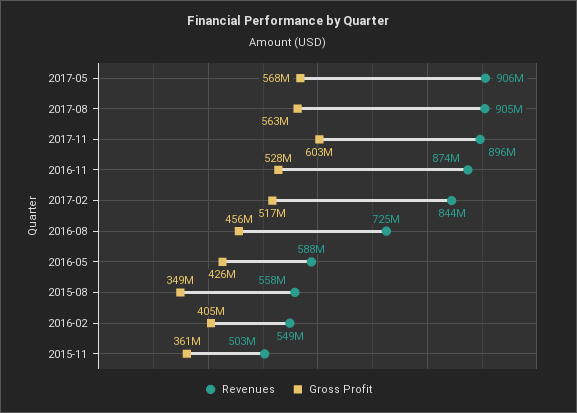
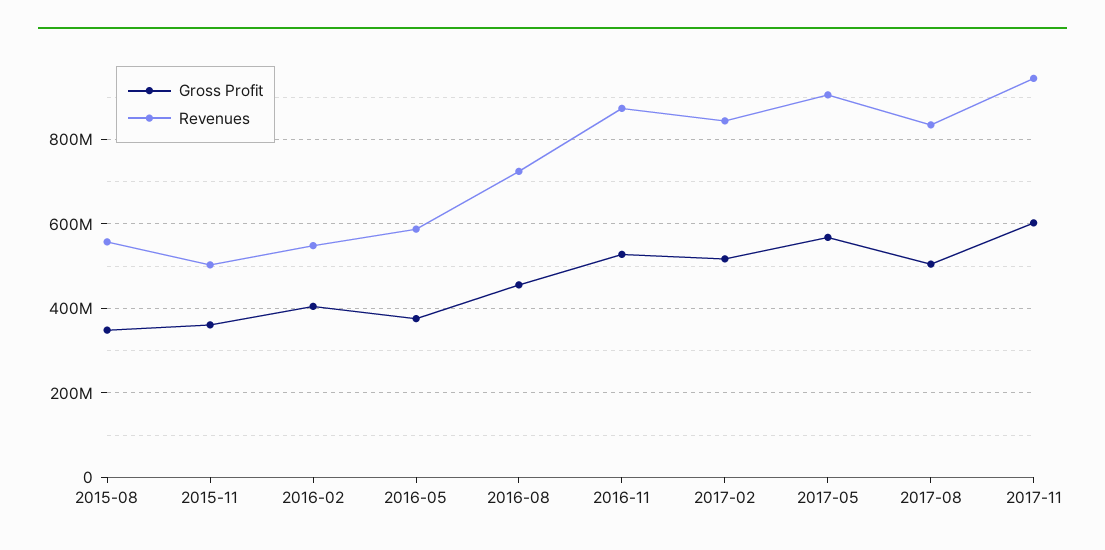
Revenues, 2017-08: 905000000 -> 840000000
Gross Profit, 2017-08: 563000000 -> 500000000
Revenues, 2017-11: 896000000 -> 940000000
Gross Profit, 2016-05: 426000000 -> 380000000

